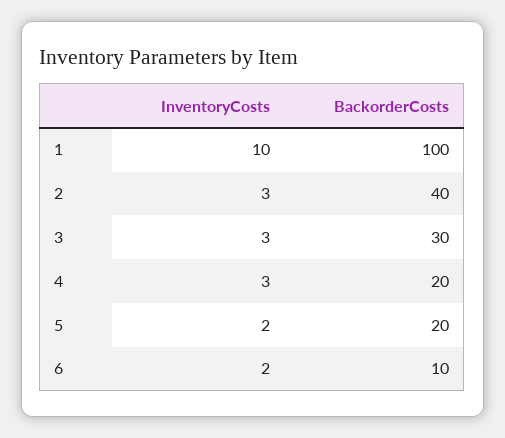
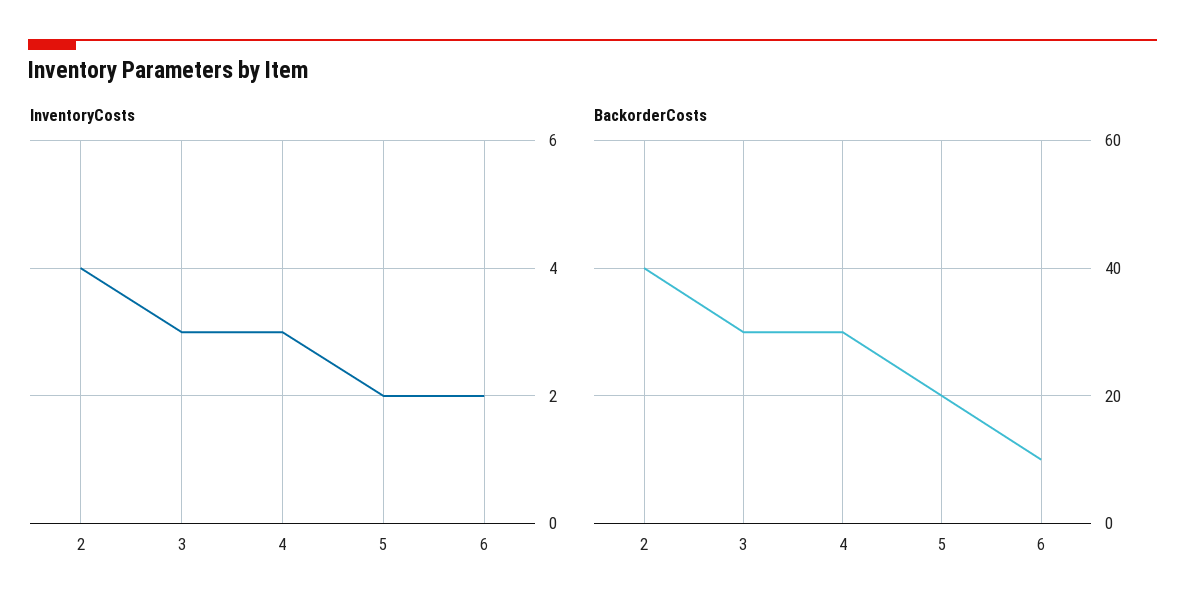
InventoryCosts, 1: 10 -> none
BackorderCosts, 1: 100 -> none
InventoryCosts, 2: 3 -> 4
BackorderCosts, 4: 20 -> 30

